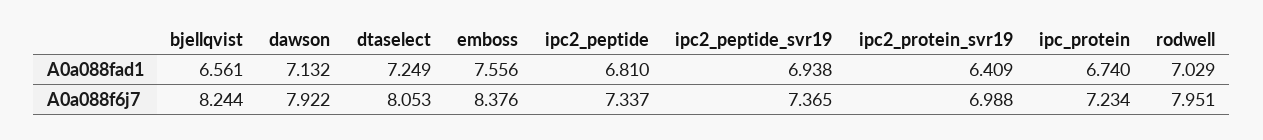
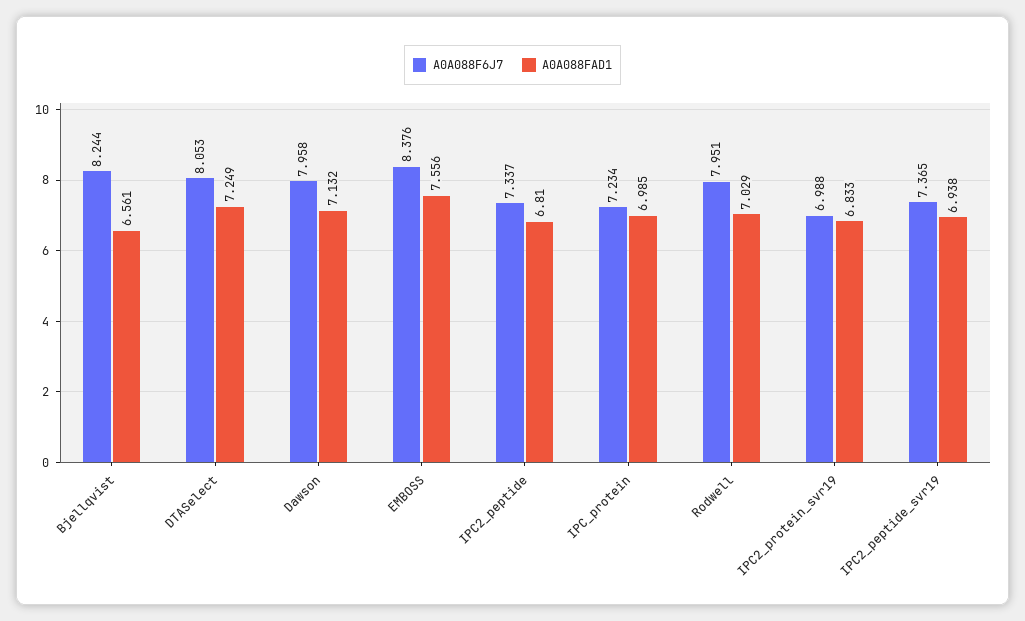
A0a088fad1, ipc2_protein_svr19: 6.409 -> 6.833
A0a088fad1, ipc_protein: 6.74 -> 6.985
A0a088f6j7, dawson: 7.922 -> 7.958

